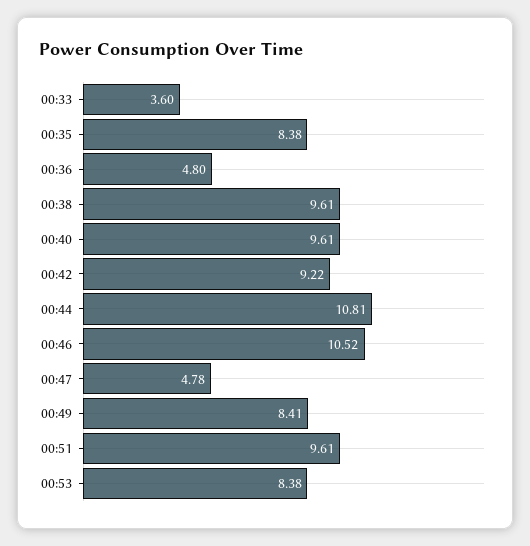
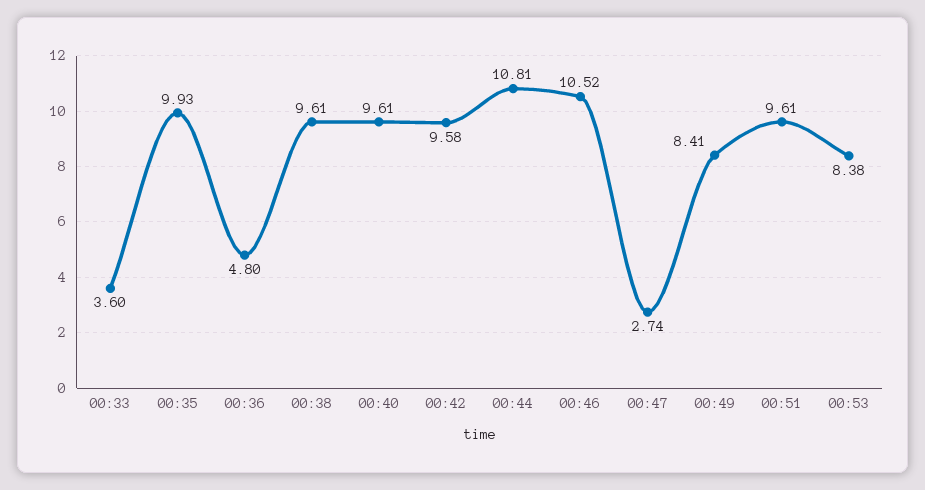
00:35: 8.38 -> 9.93
00:42: 9.22 -> 9.58
00:47: 4.78 -> 2.74

